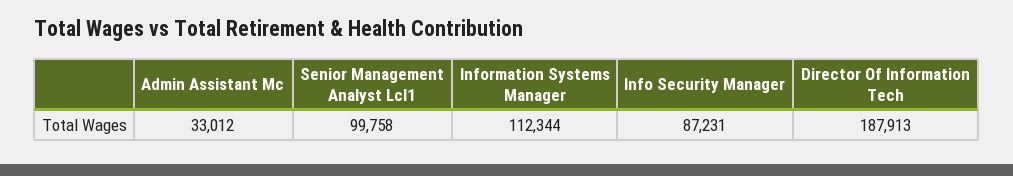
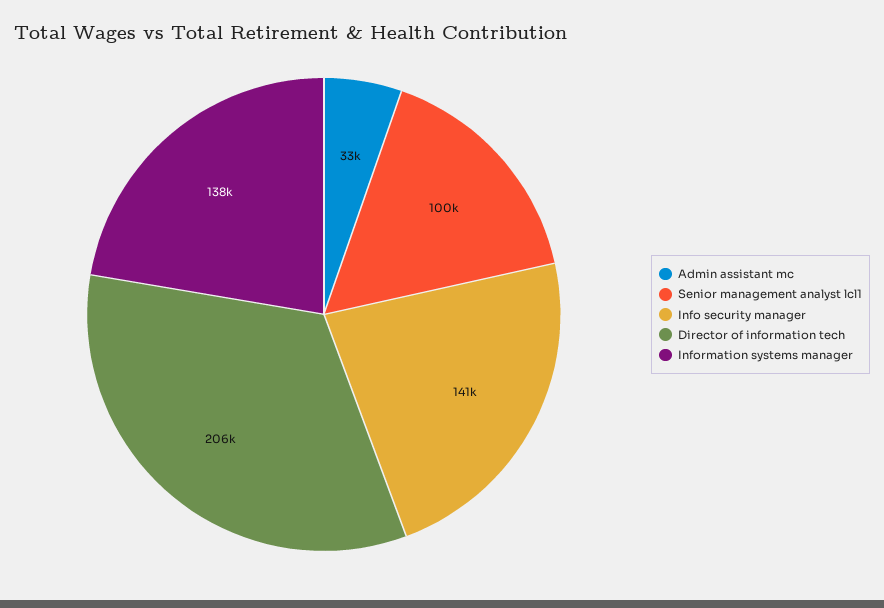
Information Systems Manager: 112344 -> 138000
Info Security Manager: 87231 -> 141000
Director Of Information Tech: 187913 -> 206000

